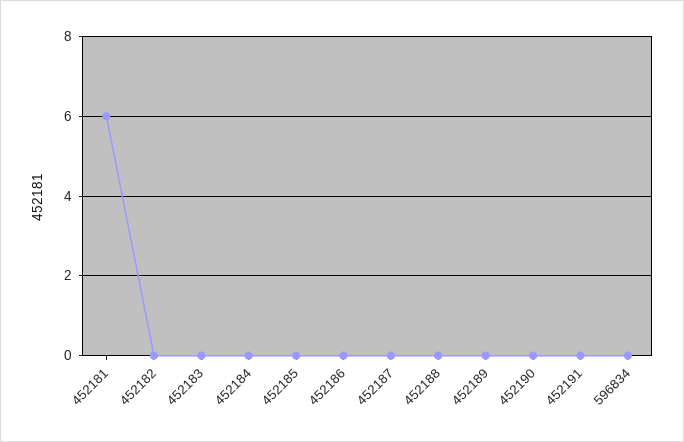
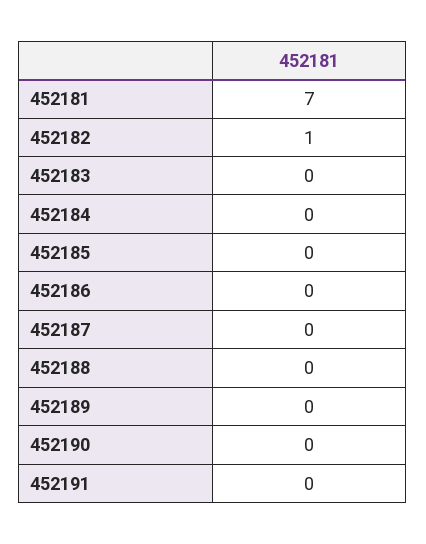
452181: 6 -> 7
452182: 0 -> 1
596834: 0 -> none

